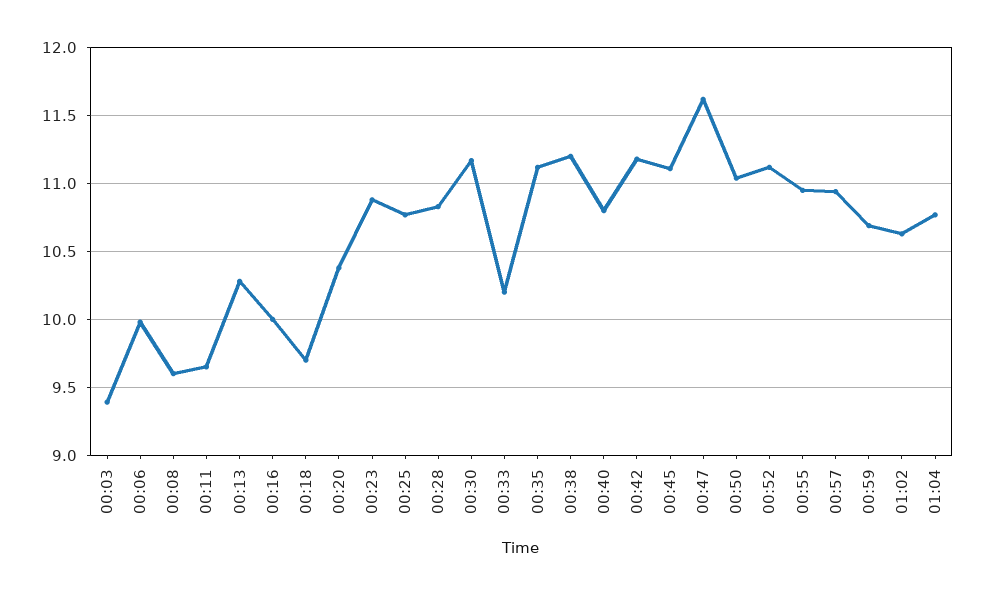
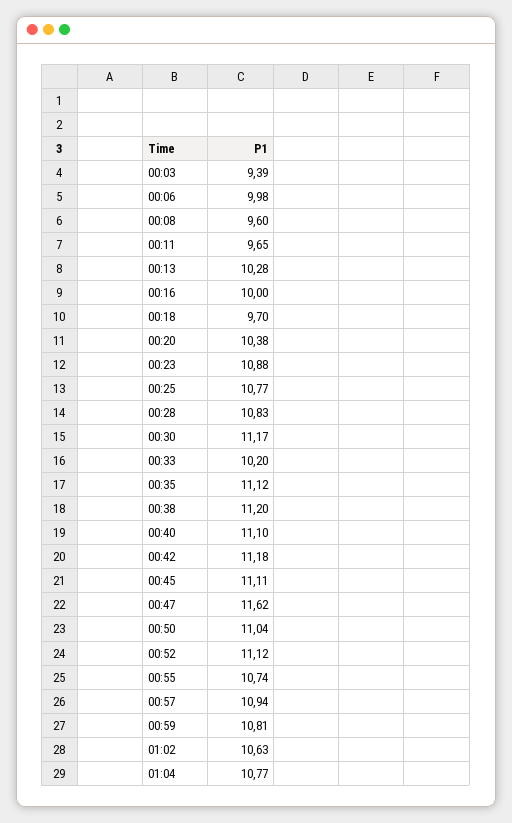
00:40: 10.8 -> 11.1
00:55: 10.95 -> 10.74
00:59: 10.7 -> 10.81

